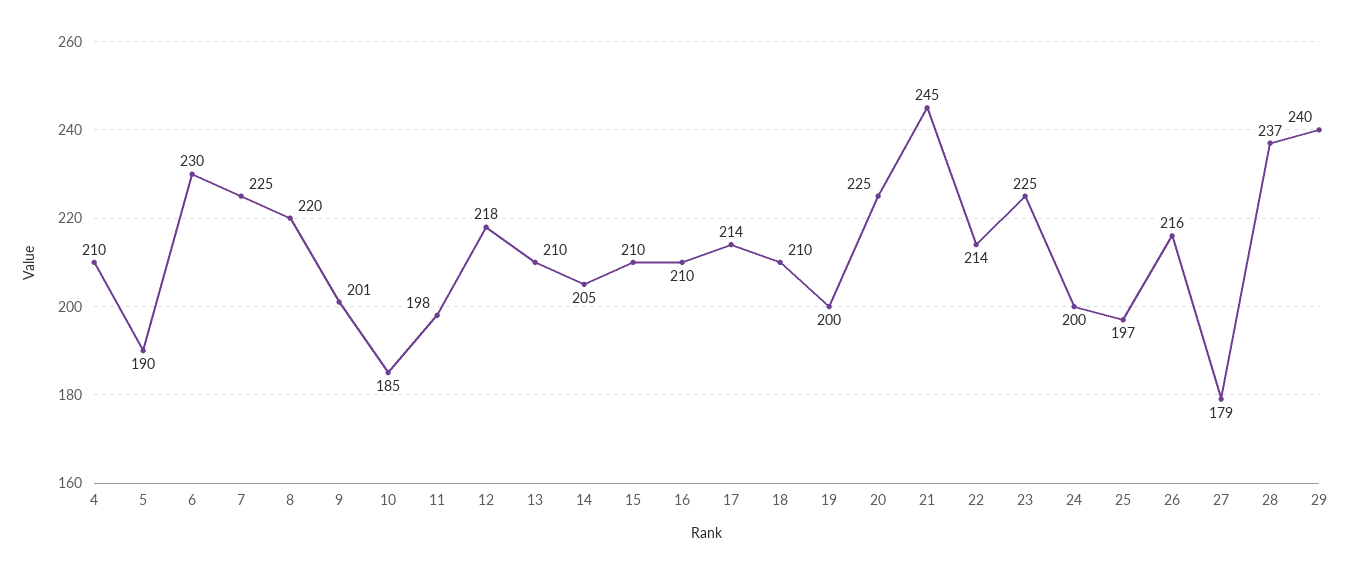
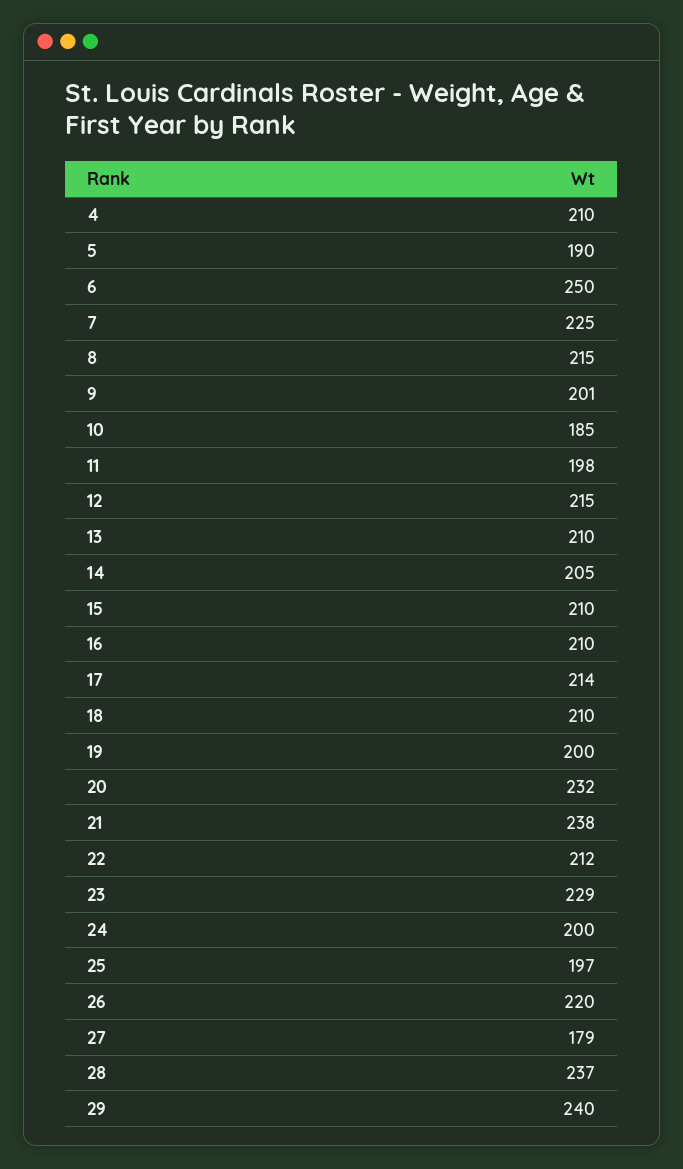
6: 230 -> 250
8: 220 -> 215
12: 218 -> 215
20: 225 -> 232
21: 245 -> 238
22: 214 -> 212
23: 225 -> 229
26: 216 -> 220

